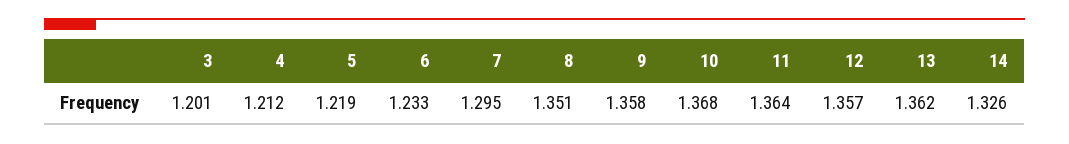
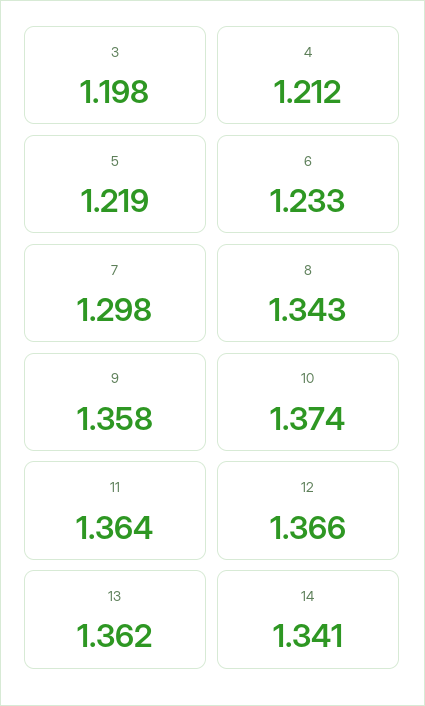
3: 1.201 -> 1.198
7: 1.295 -> 1.298
8: 1.351 -> 1.343
10: 1.368 -> 1.374
12: 1.357 -> 1.366
14: 1.326 -> 1.341

